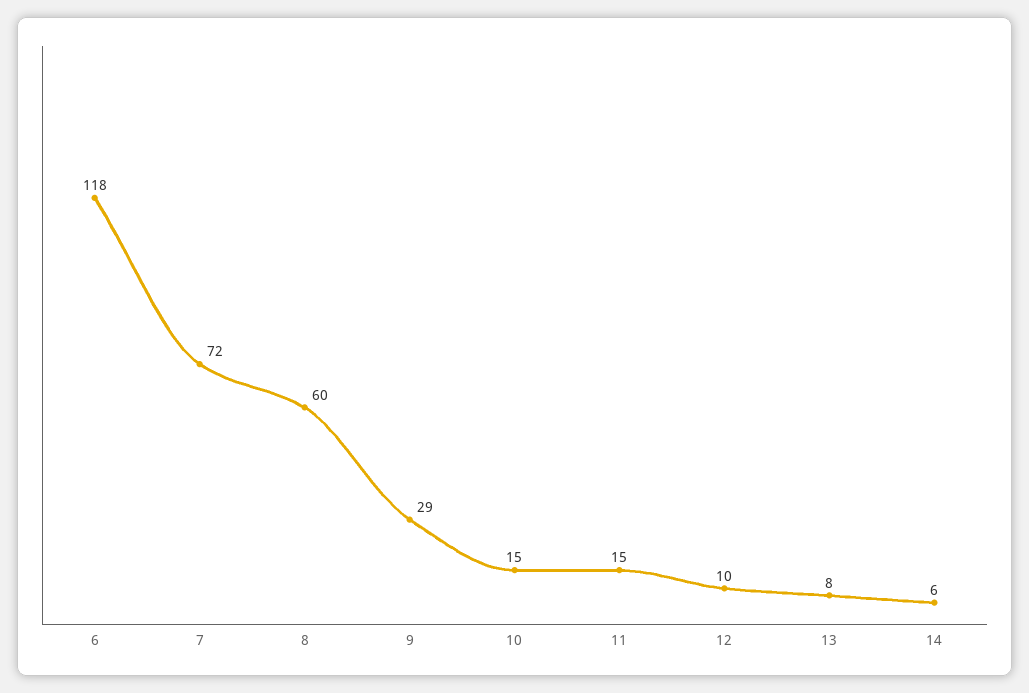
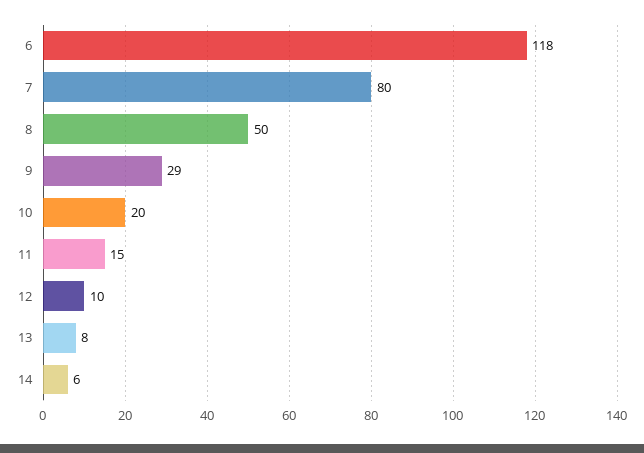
7: 72 -> 80
8: 60 -> 50
10: 15 -> 20

